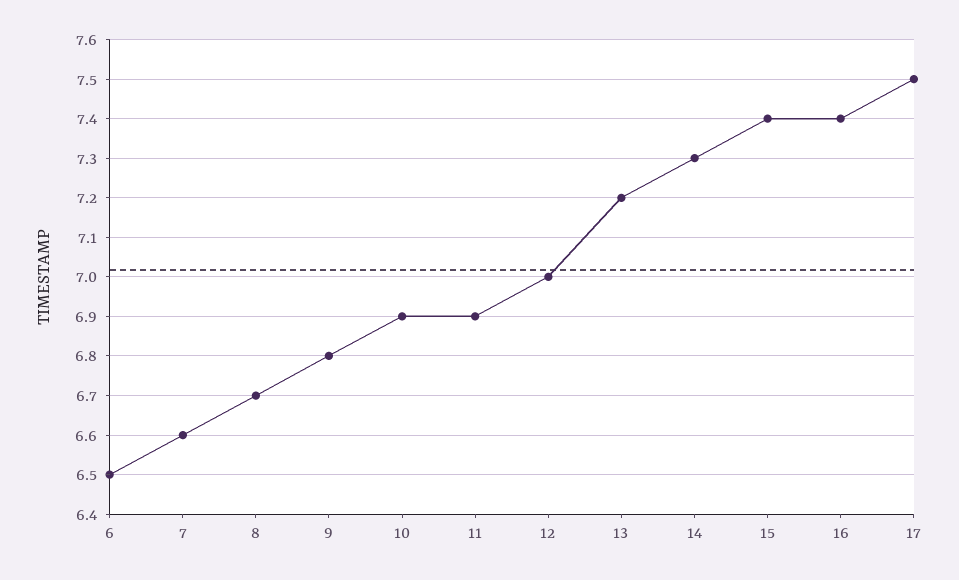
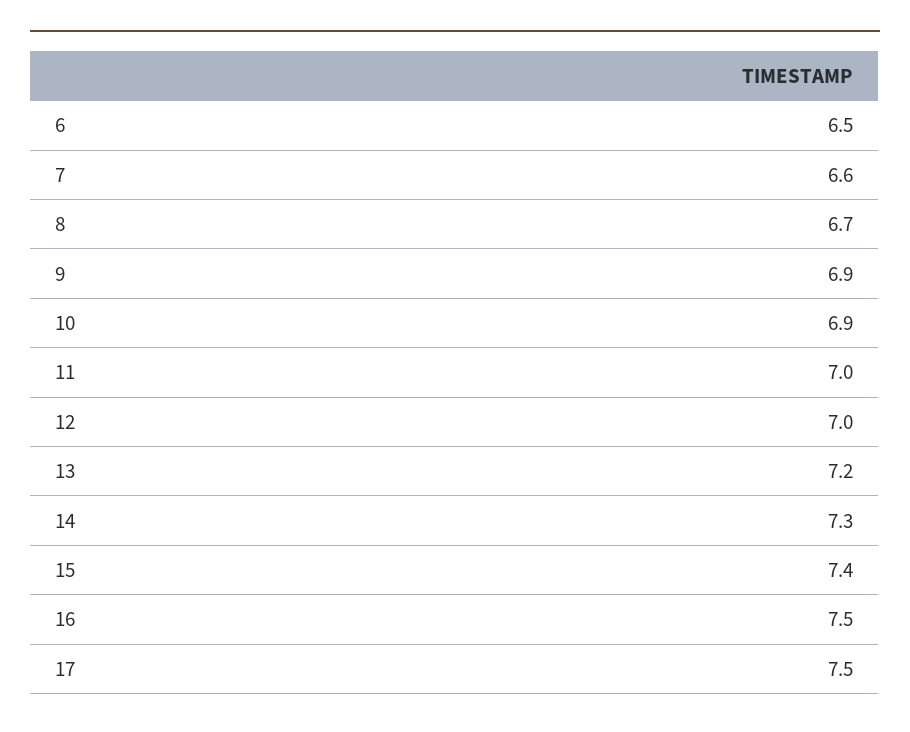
9: 6.8 -> 6.9
11: 6.9 -> 7
16: 7.4 -> 7.5

